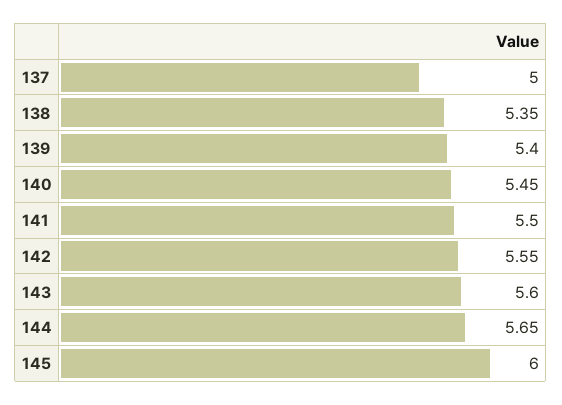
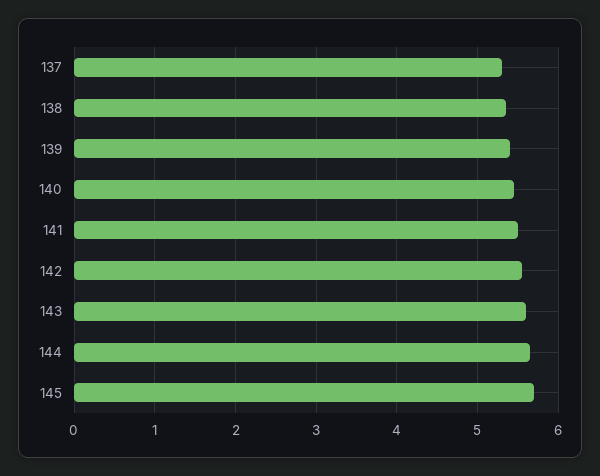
137: 5 -> 5.3
145: 6 -> 5.7

